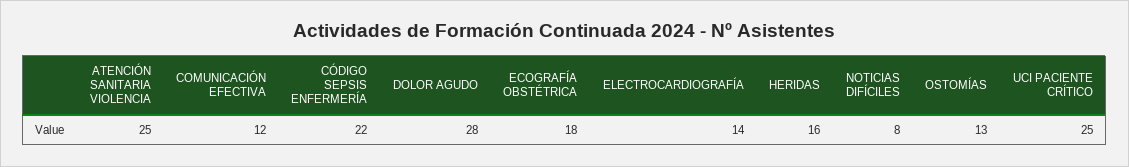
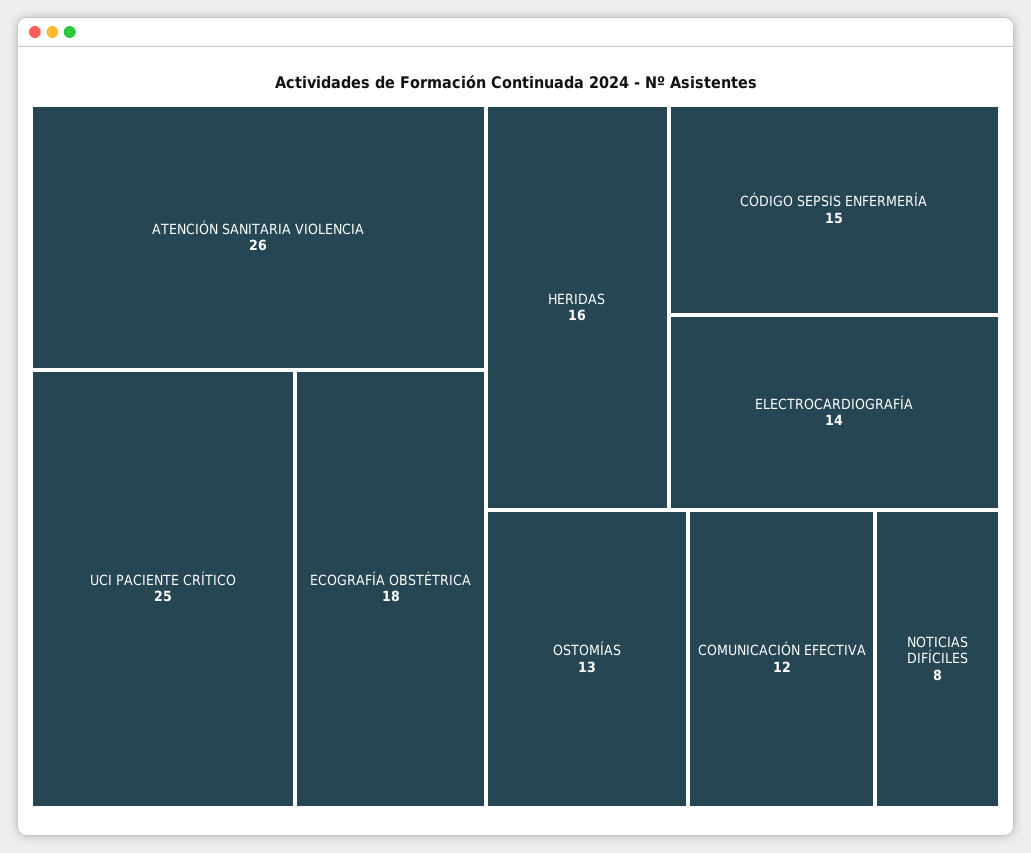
ATENCIÓN SANITARIA VIOLENCIA: 25 -> 26
CÓDIGO SEPSIS ENFERMERÍA: 22 -> 15
DOLOR AGUDO: 28 -> none

